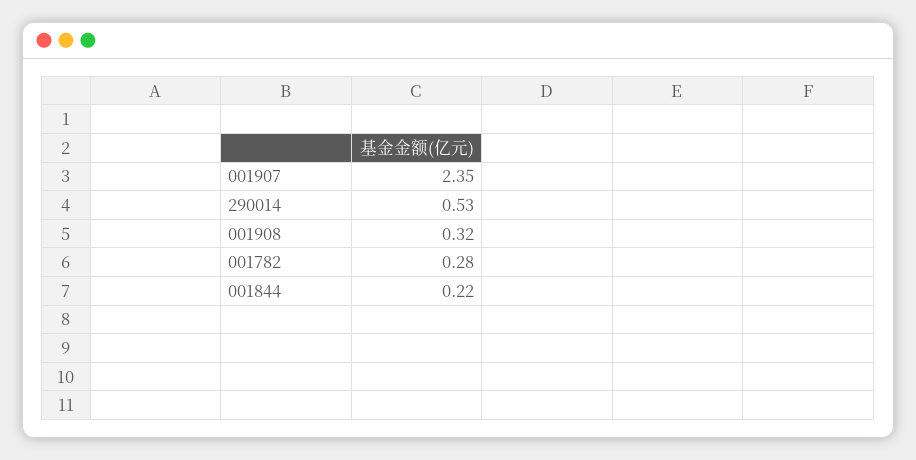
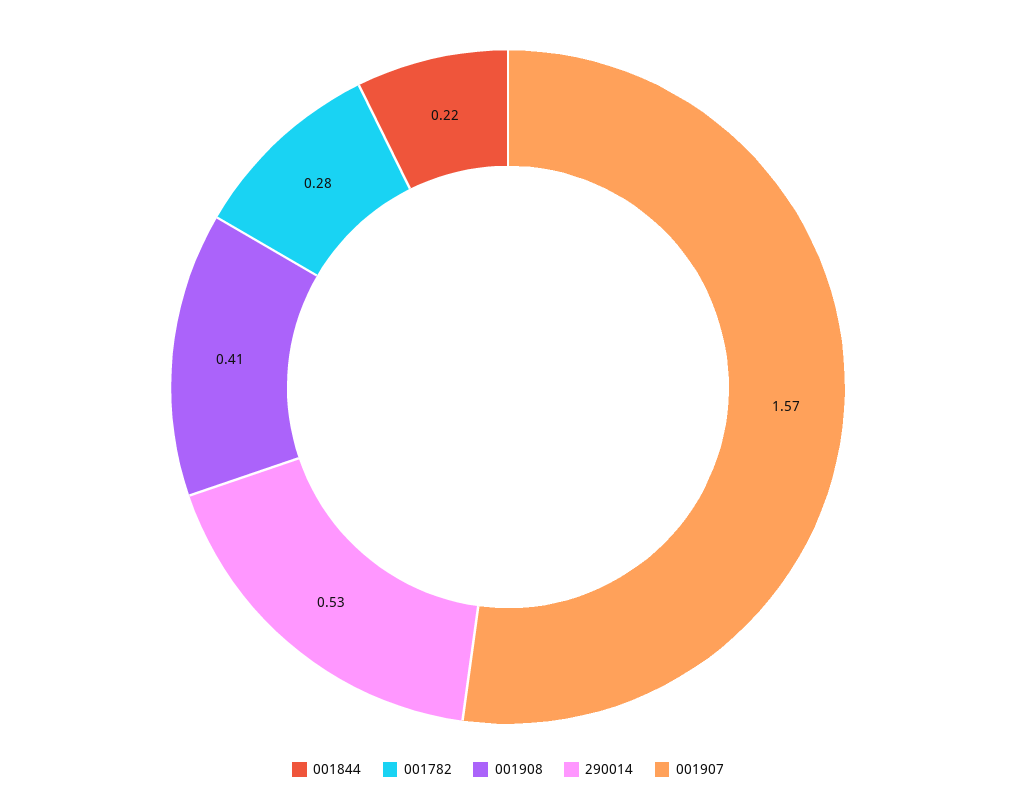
001907: 2.35 -> 1.57
001908: 0.32 -> 0.41

